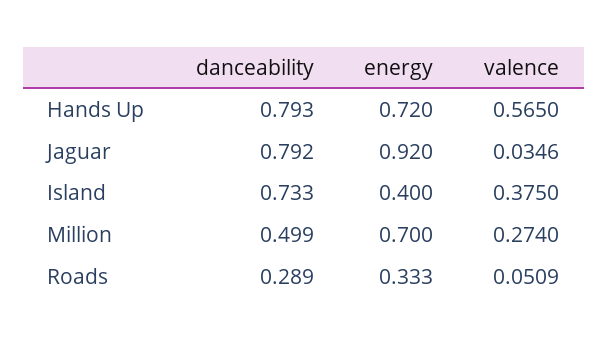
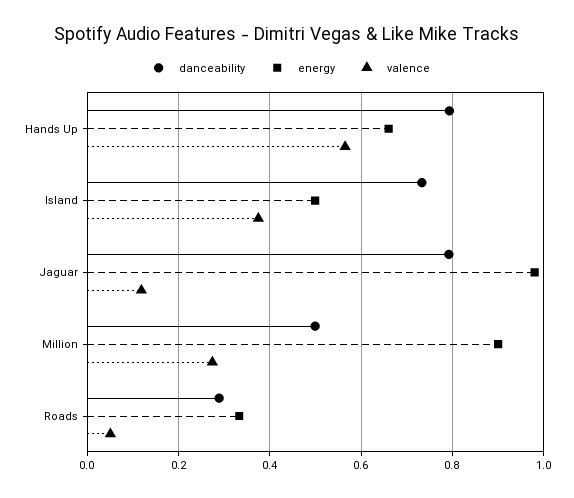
energy, Hands Up: 0.72 -> 0.66
energy, Jaguar: 0.92 -> 0.98
valence, Jaguar: 0.0346 -> 0.12
energy, Island: 0.4 -> 0.5
energy, Million: 0.7 -> 0.9

